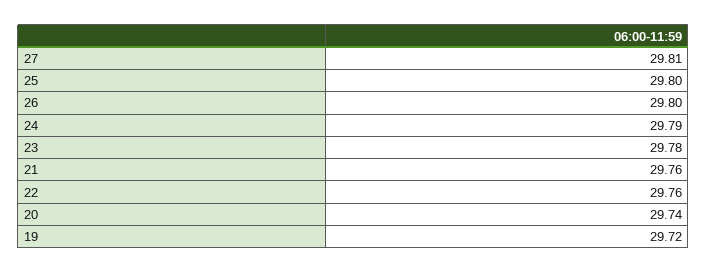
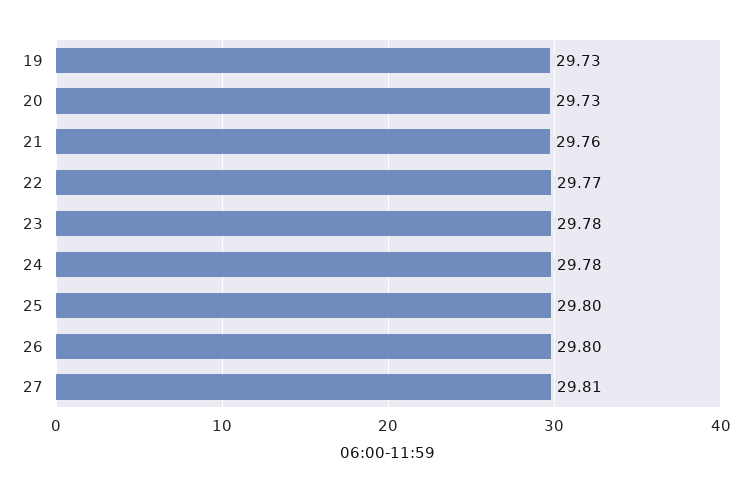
24: 29.79 -> 29.78
22: 29.76 -> 29.77
20: 29.74 -> 29.73
19: 29.72 -> 29.73

